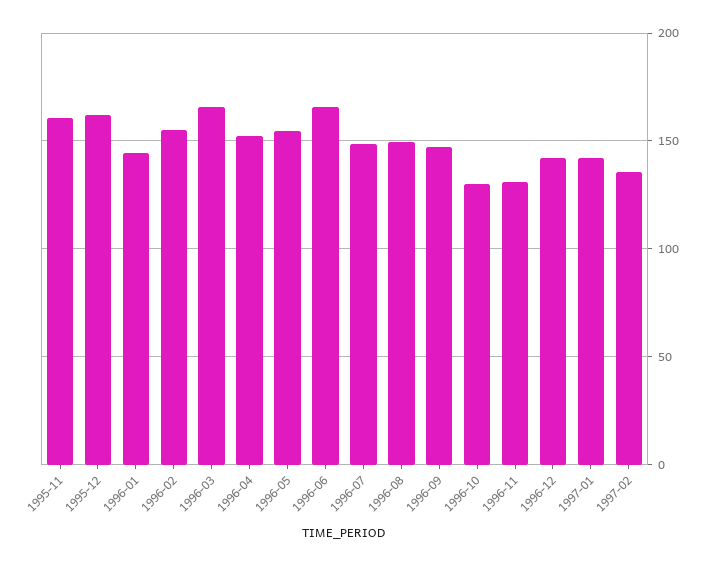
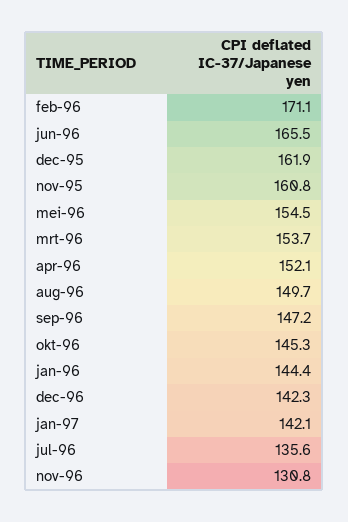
1996-02: 155 -> 171.1
1996-03: 165 -> 153.7
1996-07: 150 -> 135.6
1996-10: 130 -> 145.3
1997-02: 135 -> none

